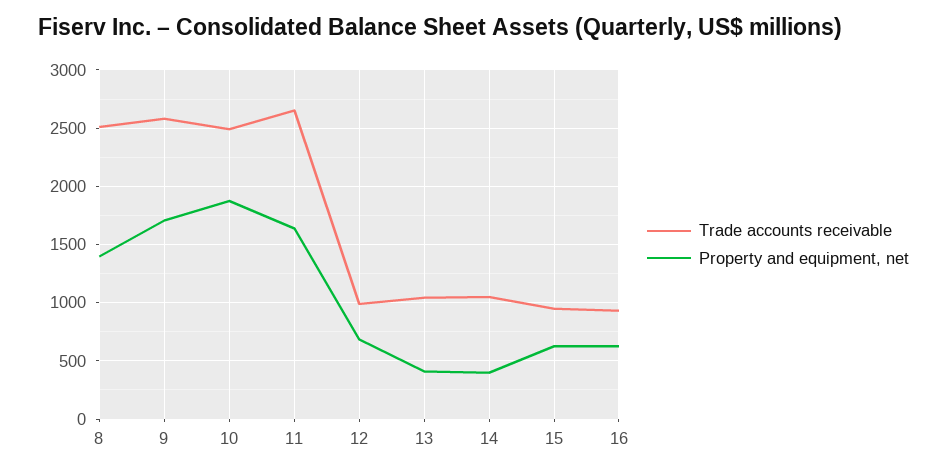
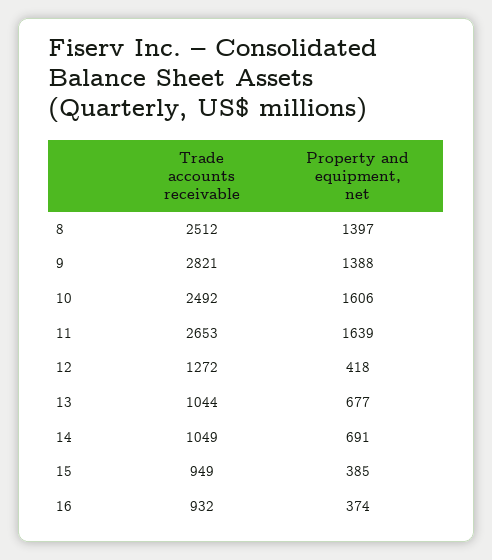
Trade accounts receivable, 9: 2600 -> 2821
Property and equipment, net, 9: 1700 -> 1388
Property and equipment, net, 10: 1900 -> 1606
Trade accounts receivable, 12: 1000 -> 1272
Property and equipment, net, 12: 700 -> 418
Property and equipment, net, 13: 400 -> 677
Property and equipment, net, 14: 400 -> 691
Property and equipment, net, 15: 600 -> 385
Property and equipment, net, 16: 600 -> 374

